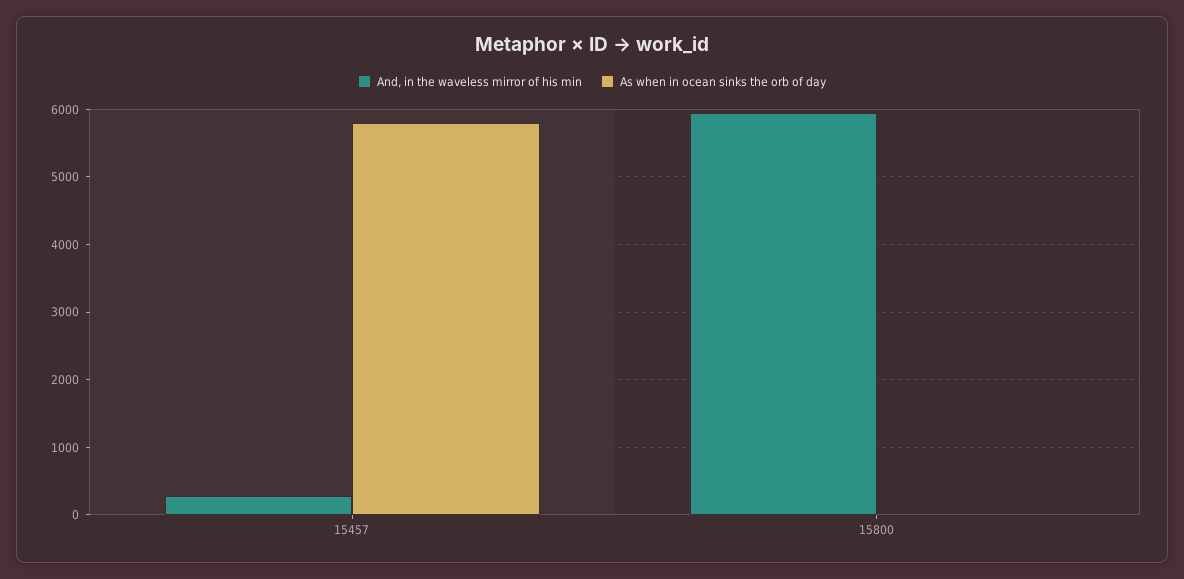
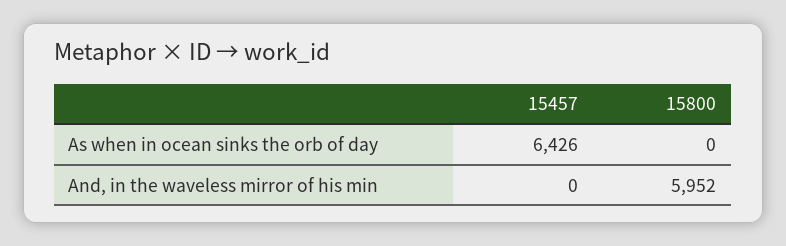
And, in the waveless mirror of his min, 15457: 300 -> 0
As when in ocean sinks the orb of day, 15457: 5800 -> 6426

